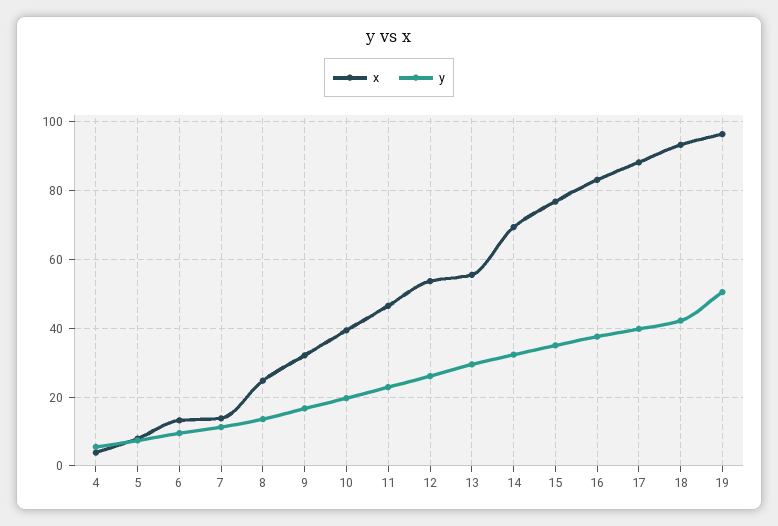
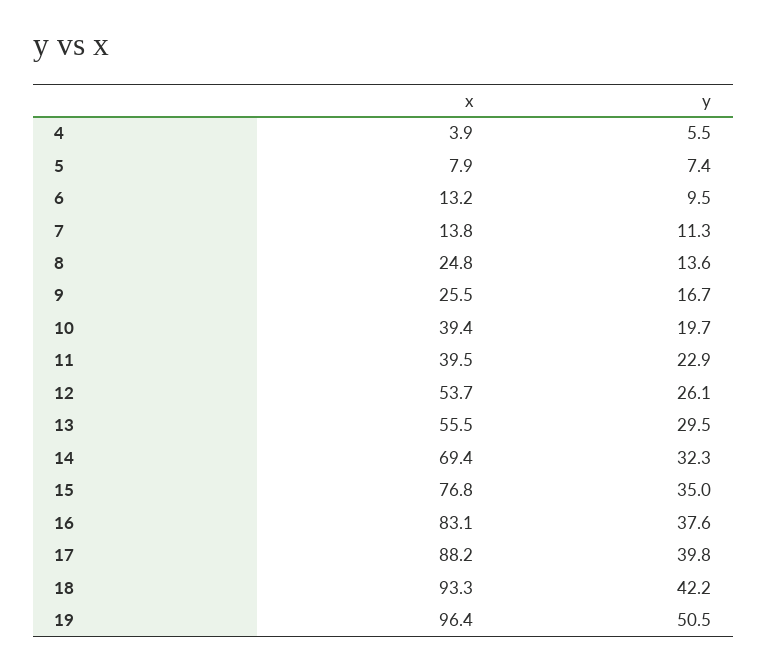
x, 9: 32 -> 25.5
x, 11: 46 -> 39.5

